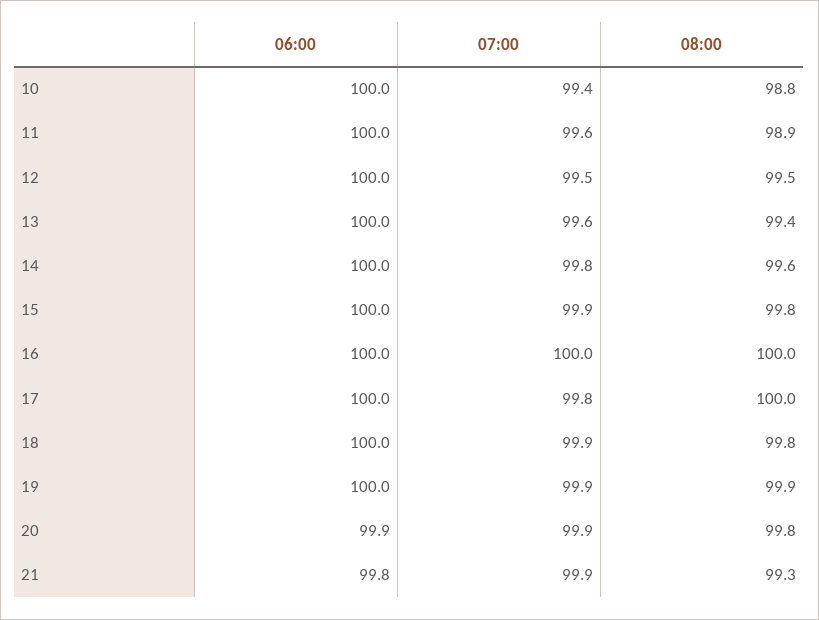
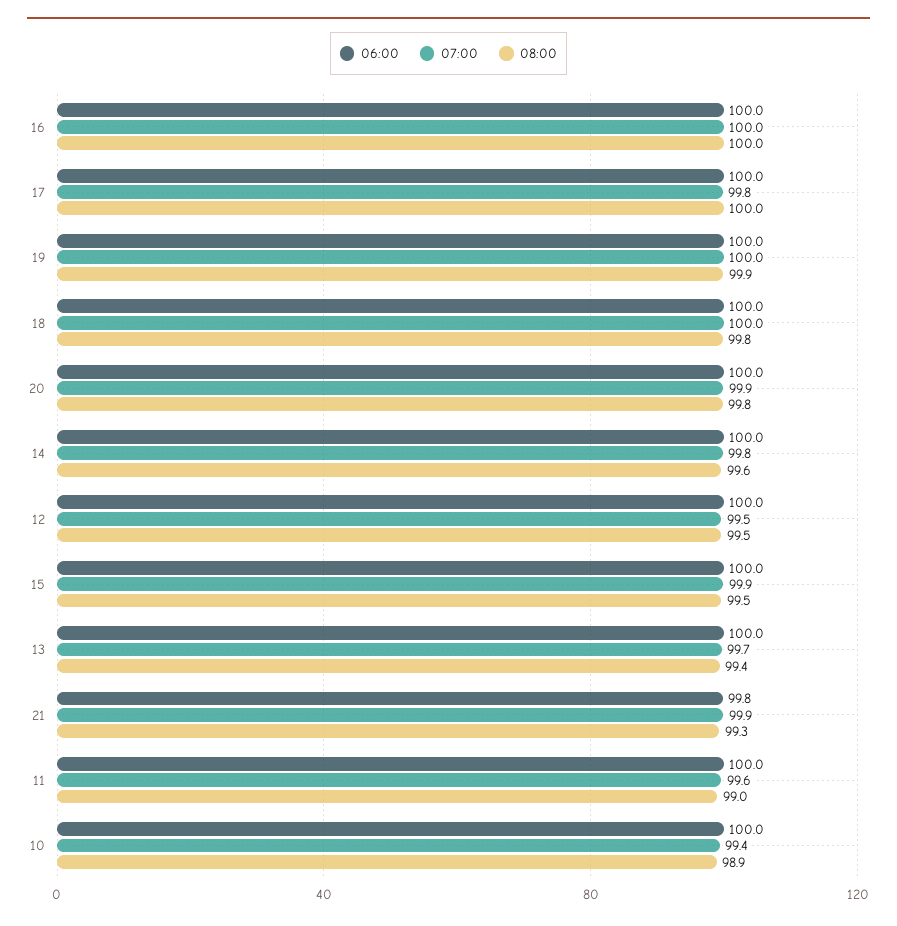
08:00, 10: 98.8 -> 98.9
08:00, 11: 98.9 -> 99
07:00, 13: 99.6 -> 99.7
08:00, 15: 99.8 -> 99.5
07:00, 18: 99.9 -> 100
07:00, 19: 99.9 -> 100
06:00, 20: 99.9 -> 100

